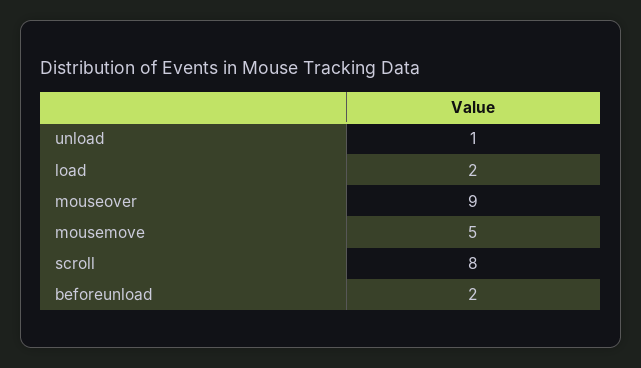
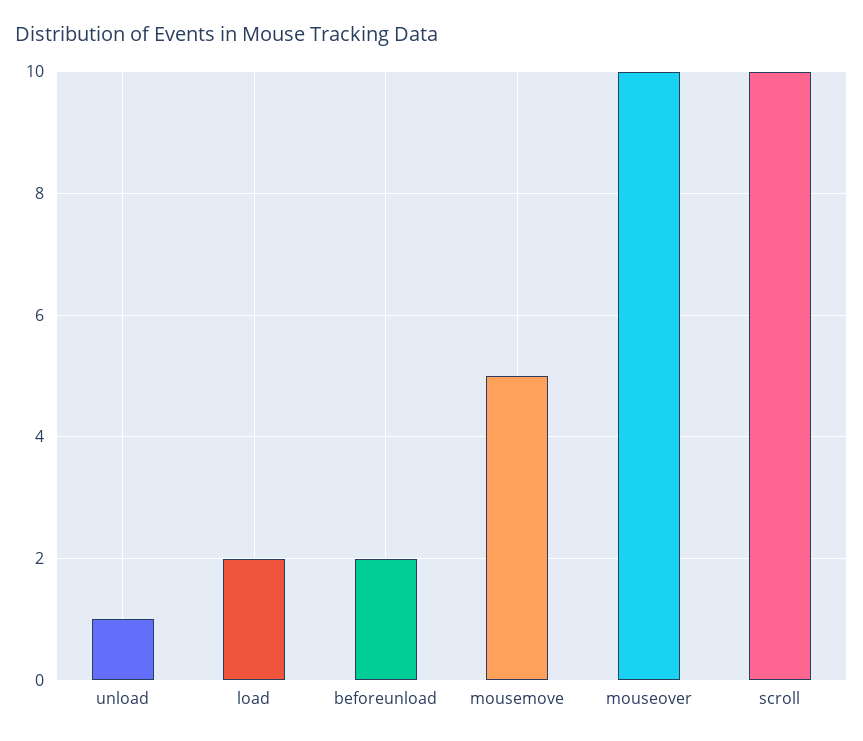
mouseover: 9 -> 10
scroll: 8 -> 10

